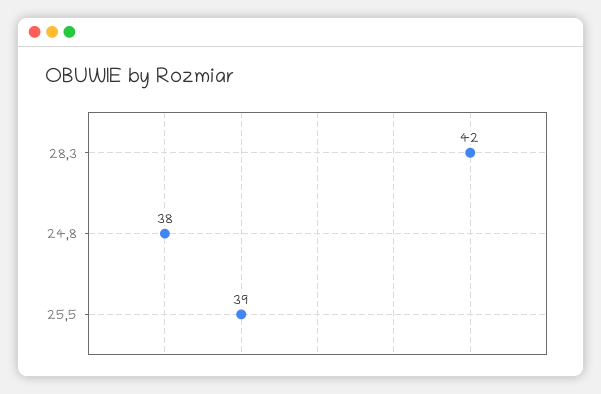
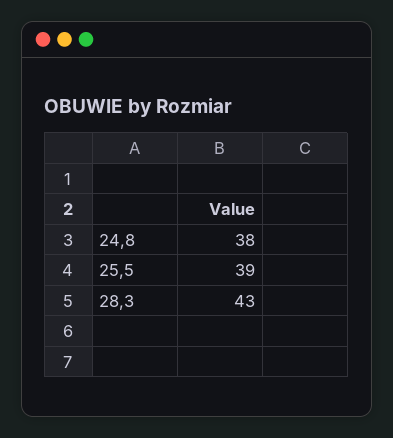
28,3: 42 -> 43

